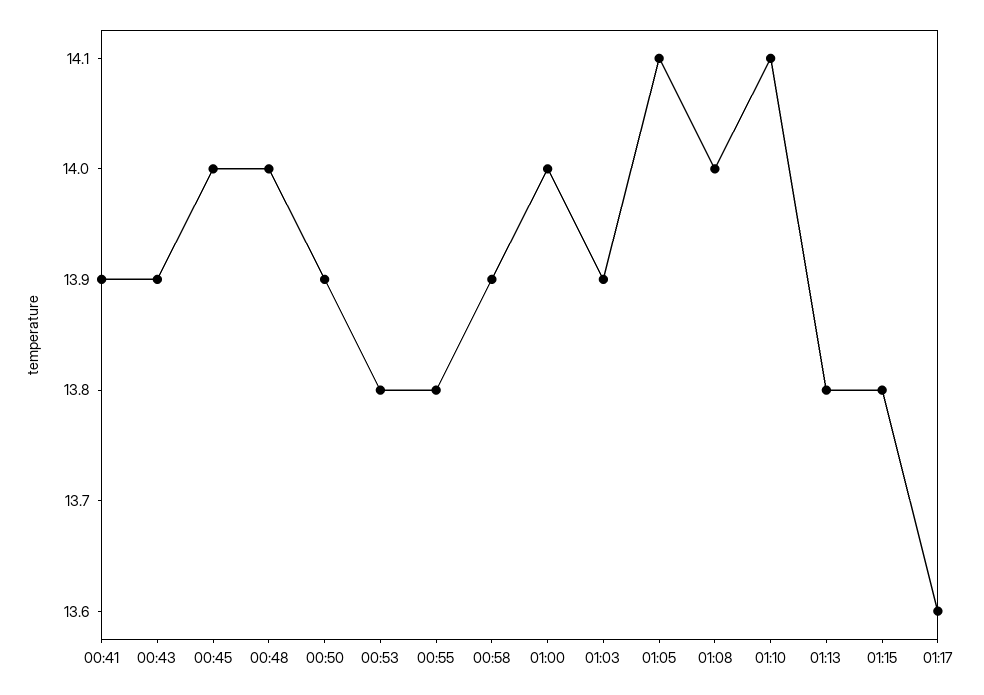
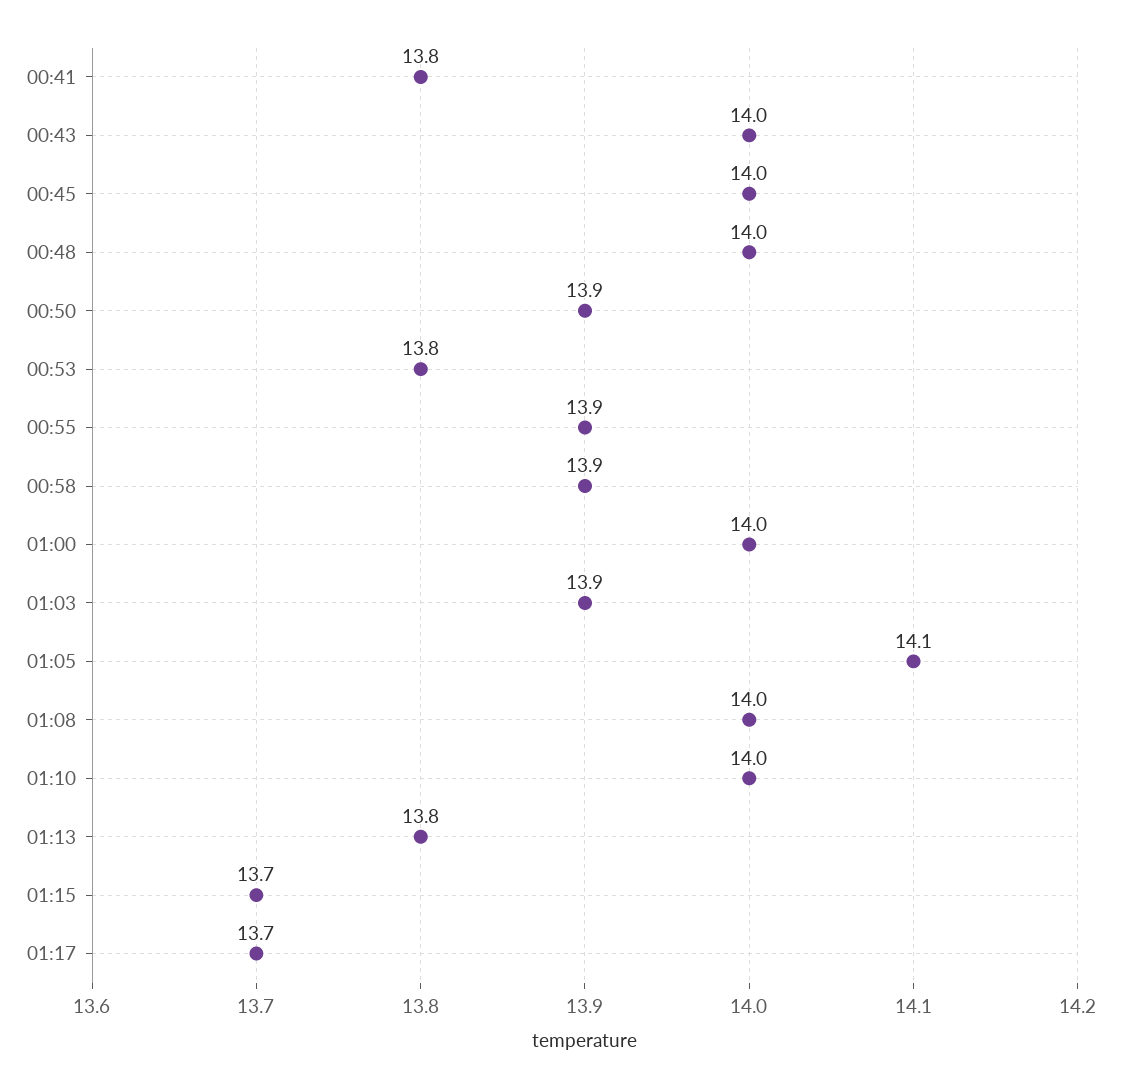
00:41: 13.9 -> 13.8
00:43: 13.9 -> 14
00:55: 13.8 -> 13.9
01:10: 14.1 -> 14
01:15: 13.8 -> 13.7
01:17: 13.6 -> 13.7

